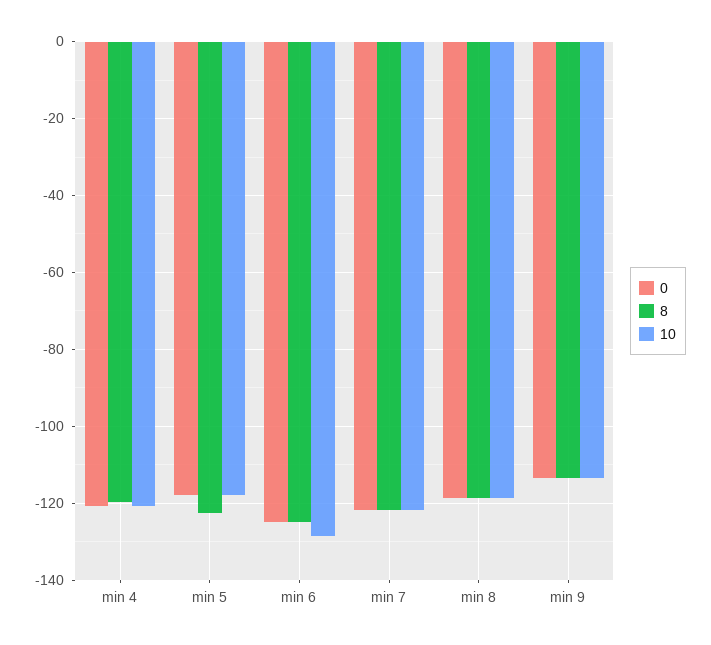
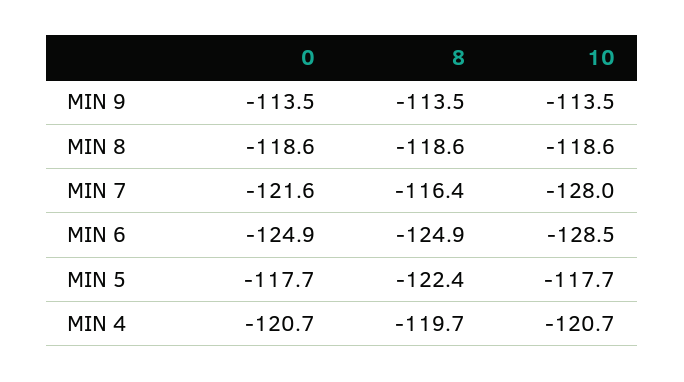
8, min 7: -122 -> -116.4
10, min 7: -122 -> -128

